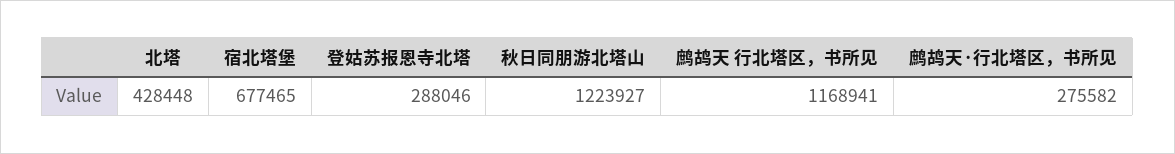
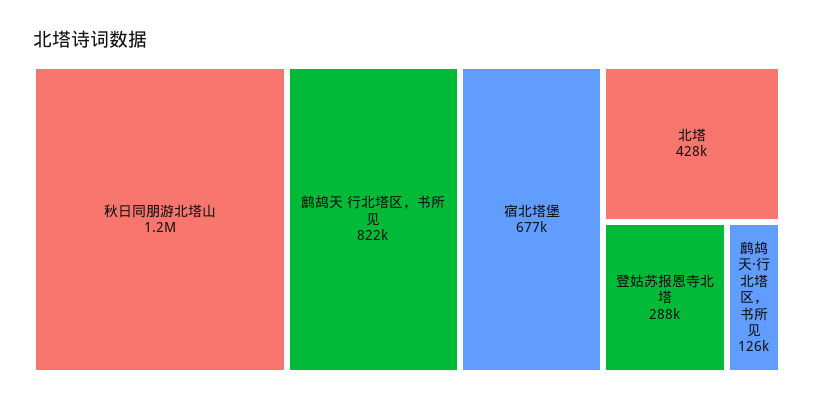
鹧鸪天 行北塔区，书所见: 1168941 -> 822000
鹧鸪天·行北塔区，书所见: 275582 -> 126000

